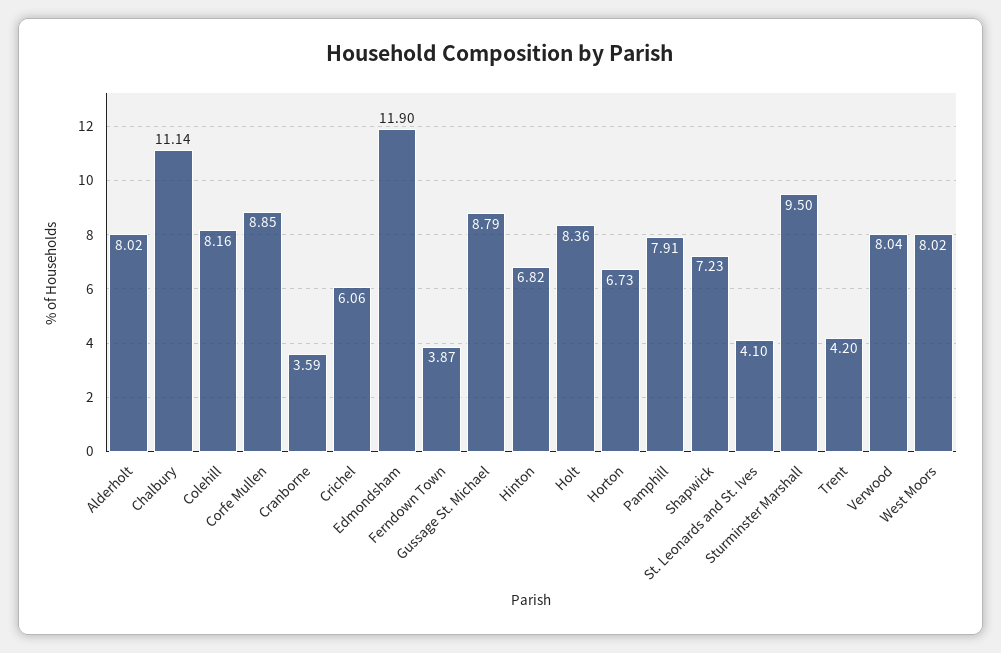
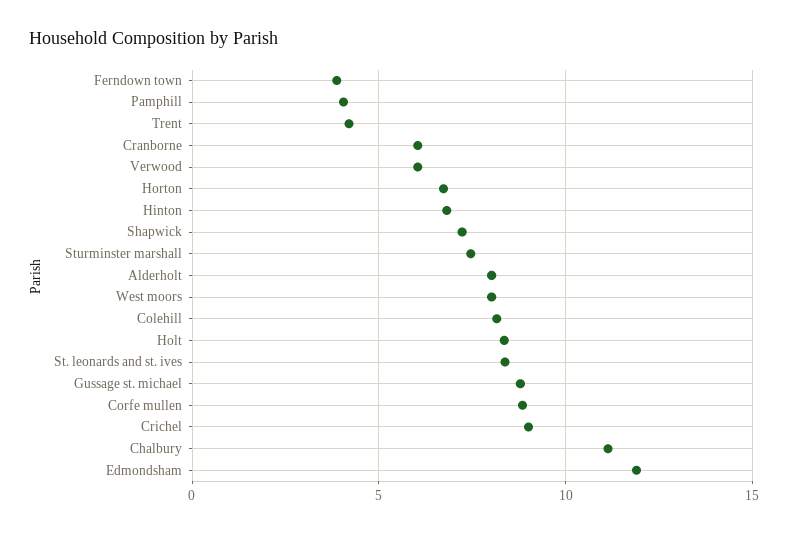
Cranborne: 3.59 -> 6
Crichel: 6.06 -> 9
Pamphill: 7.91 -> 4
St. Leonards and St. Ives: 4.1 -> 8.5
Sturminster Marshall: 9.5 -> 7.5
Verwood: 8.04 -> 6

